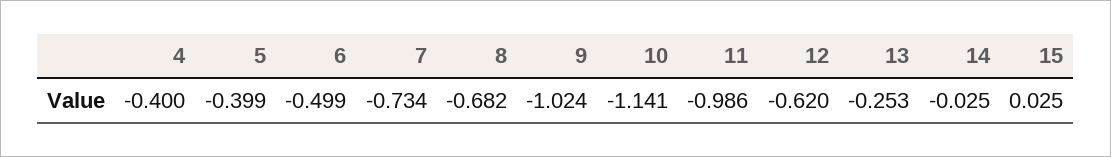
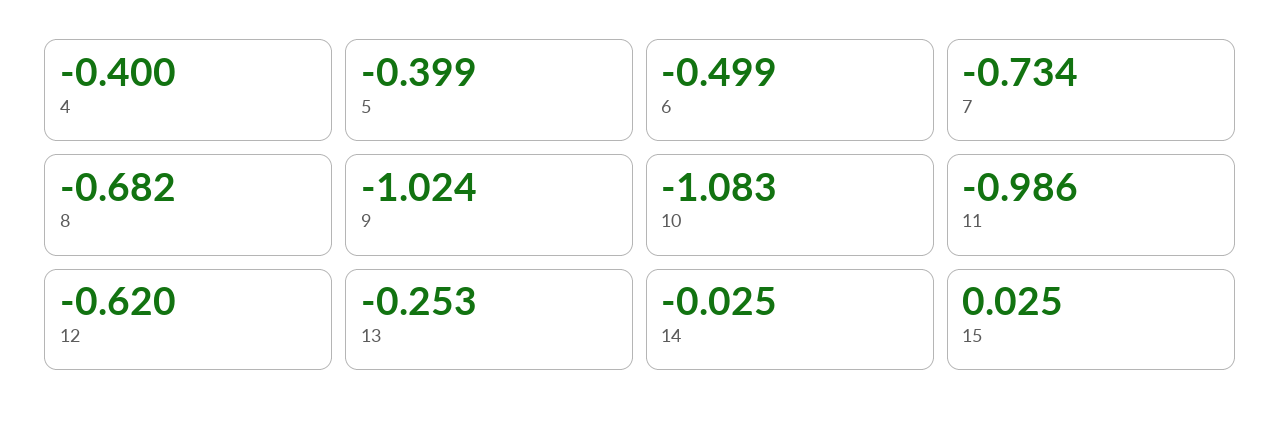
10: -1.141 -> -1.083

